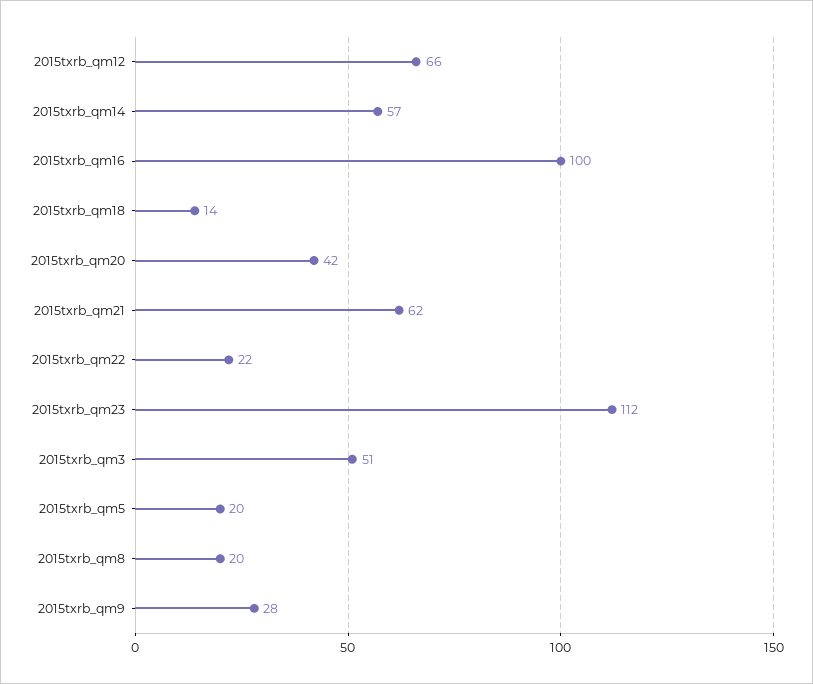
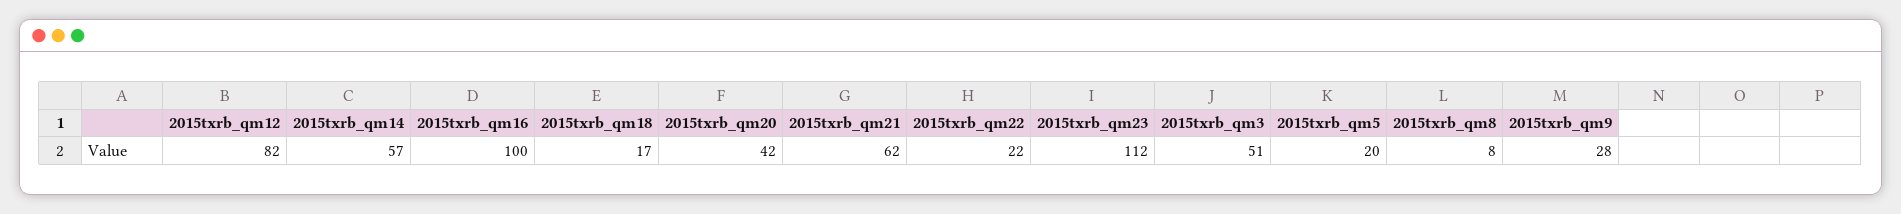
2015txrb_qm12: 66 -> 82
2015txrb_qm18: 14 -> 17
2015txrb_qm8: 20 -> 8

